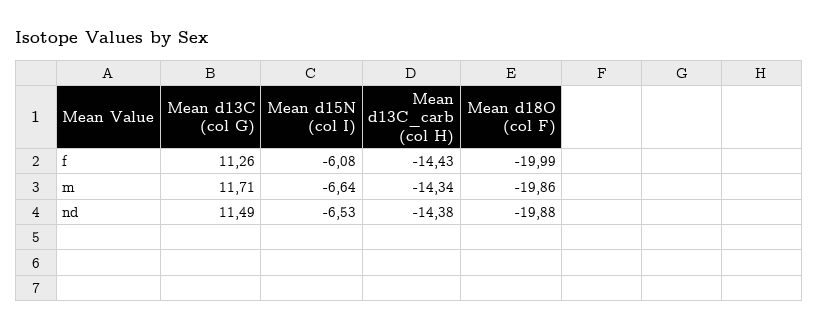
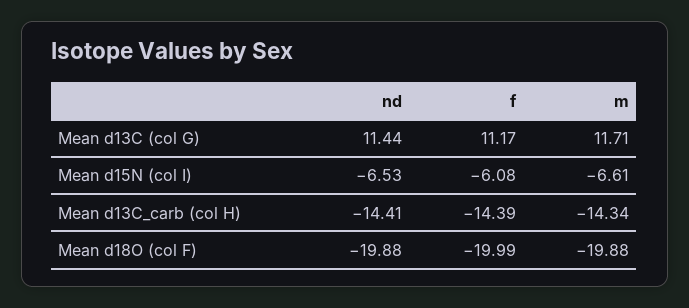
Mean d13C (col G), f: 11.26 -> 11.17
Mean d13C_carb (col H), f: -14.43 -> -14.39
Mean d15N (col I), m: -6.64 -> -6.61
Mean d18O (col F), m: -19.86 -> -19.88
Mean d13C (col G), nd: 11.49 -> 11.44
Mean d13C_carb (col H), nd: -14.38 -> -14.41

